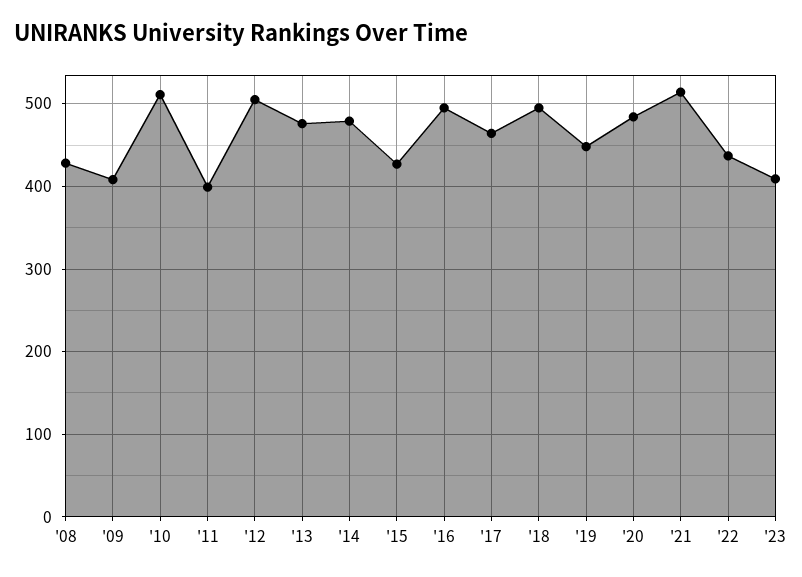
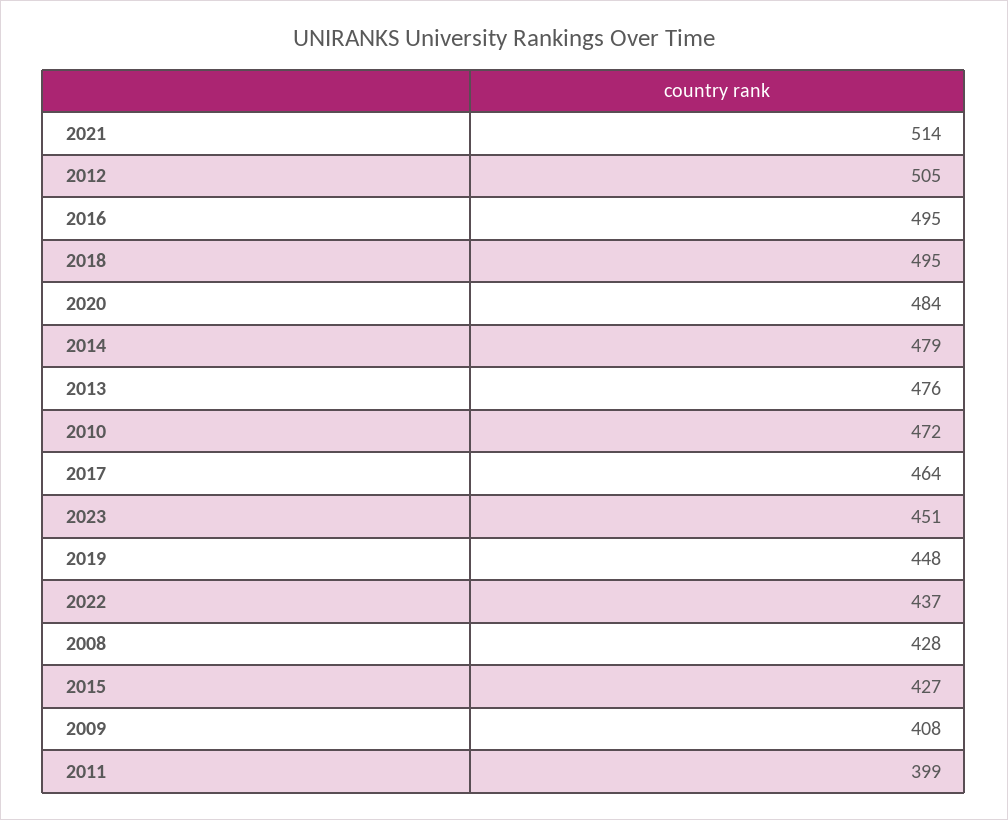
'10: 510 -> 472
'23: 410 -> 451

